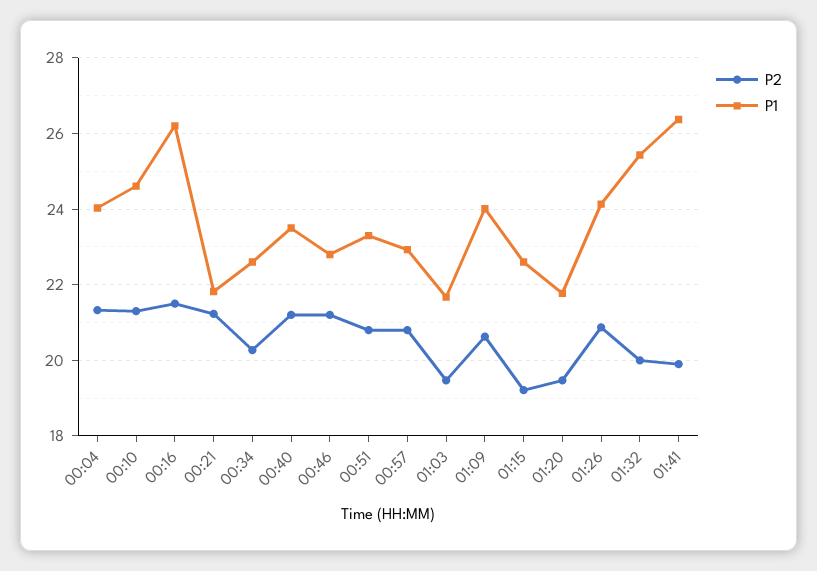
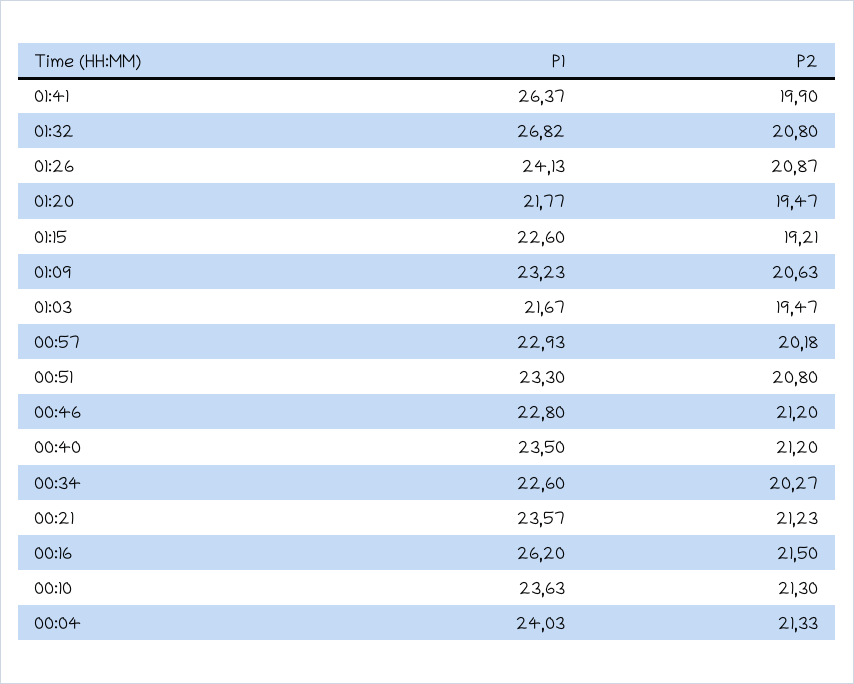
P1, 00:10: 24.6 -> 23.63
P1, 00:21: 21.8 -> 23.57
P2, 00:57: 20.8 -> 20.18
P1, 01:09: 24 -> 23.23
P2, 01:32: 20 -> 20.8
P1, 01:32: 25.4 -> 26.82

